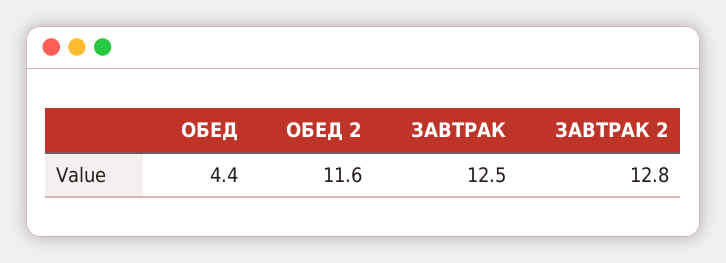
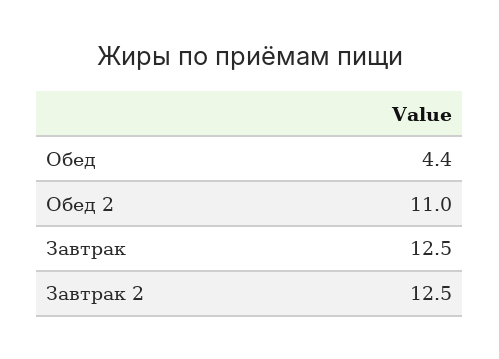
ОБЕД 2: 11.6 -> 11
ЗАВТРАК 2: 12.8 -> 12.5

